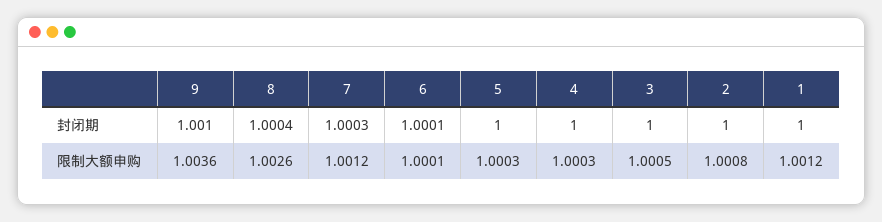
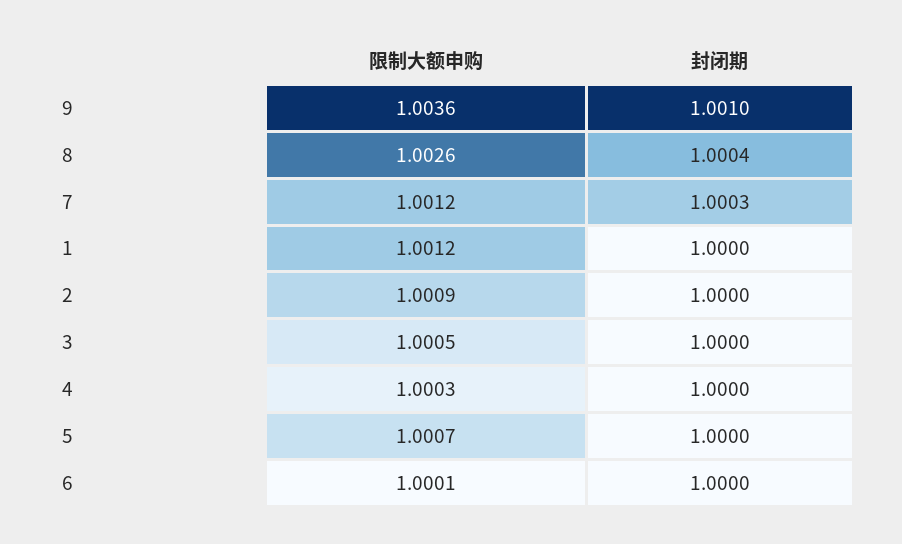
6, 封闭期: 1.0001 -> 1
5, 限制大额申购: 1.0003 -> 1.0007
2, 限制大额申购: 1.0008 -> 1.0009

